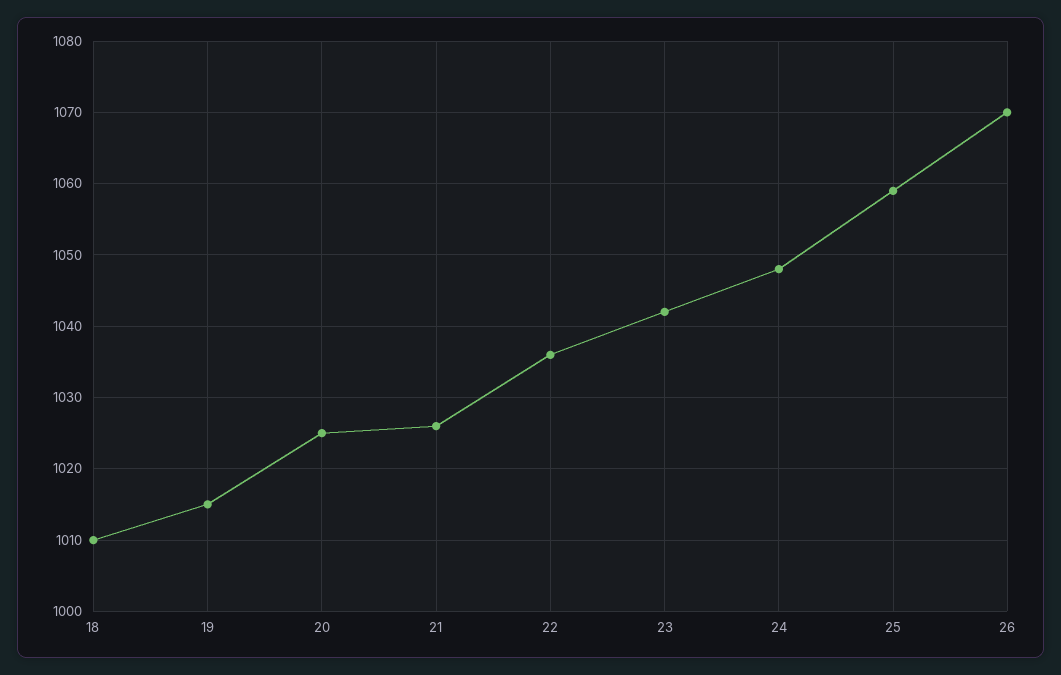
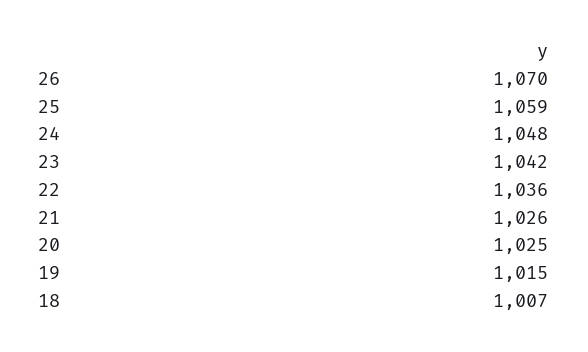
18: 1010 -> 1007

